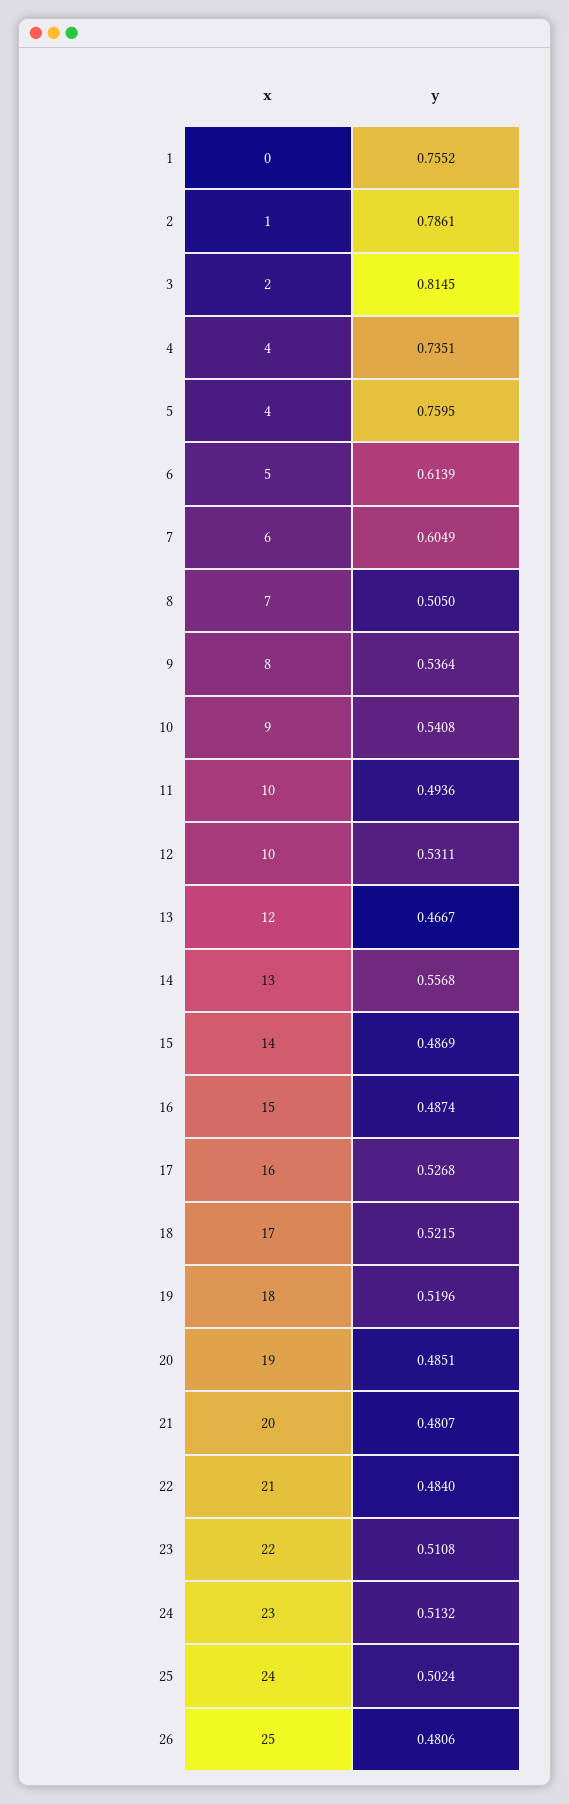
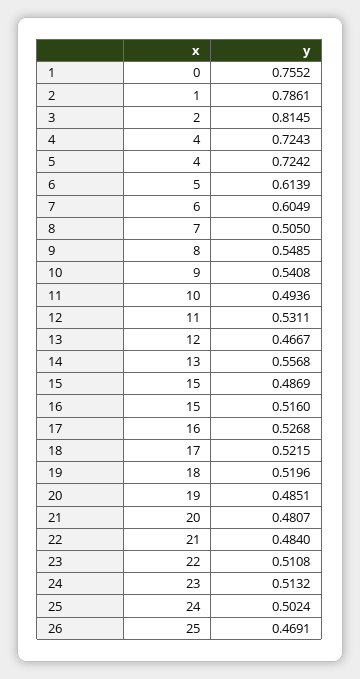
y, 4: 0.7351 -> 0.7243
y, 5: 0.7595 -> 0.7242
y, 9: 0.5364 -> 0.5485
x, 12: 10 -> 11
x, 15: 14 -> 15
y, 16: 0.4874 -> 0.516
y, 26: 0.4806 -> 0.4691

